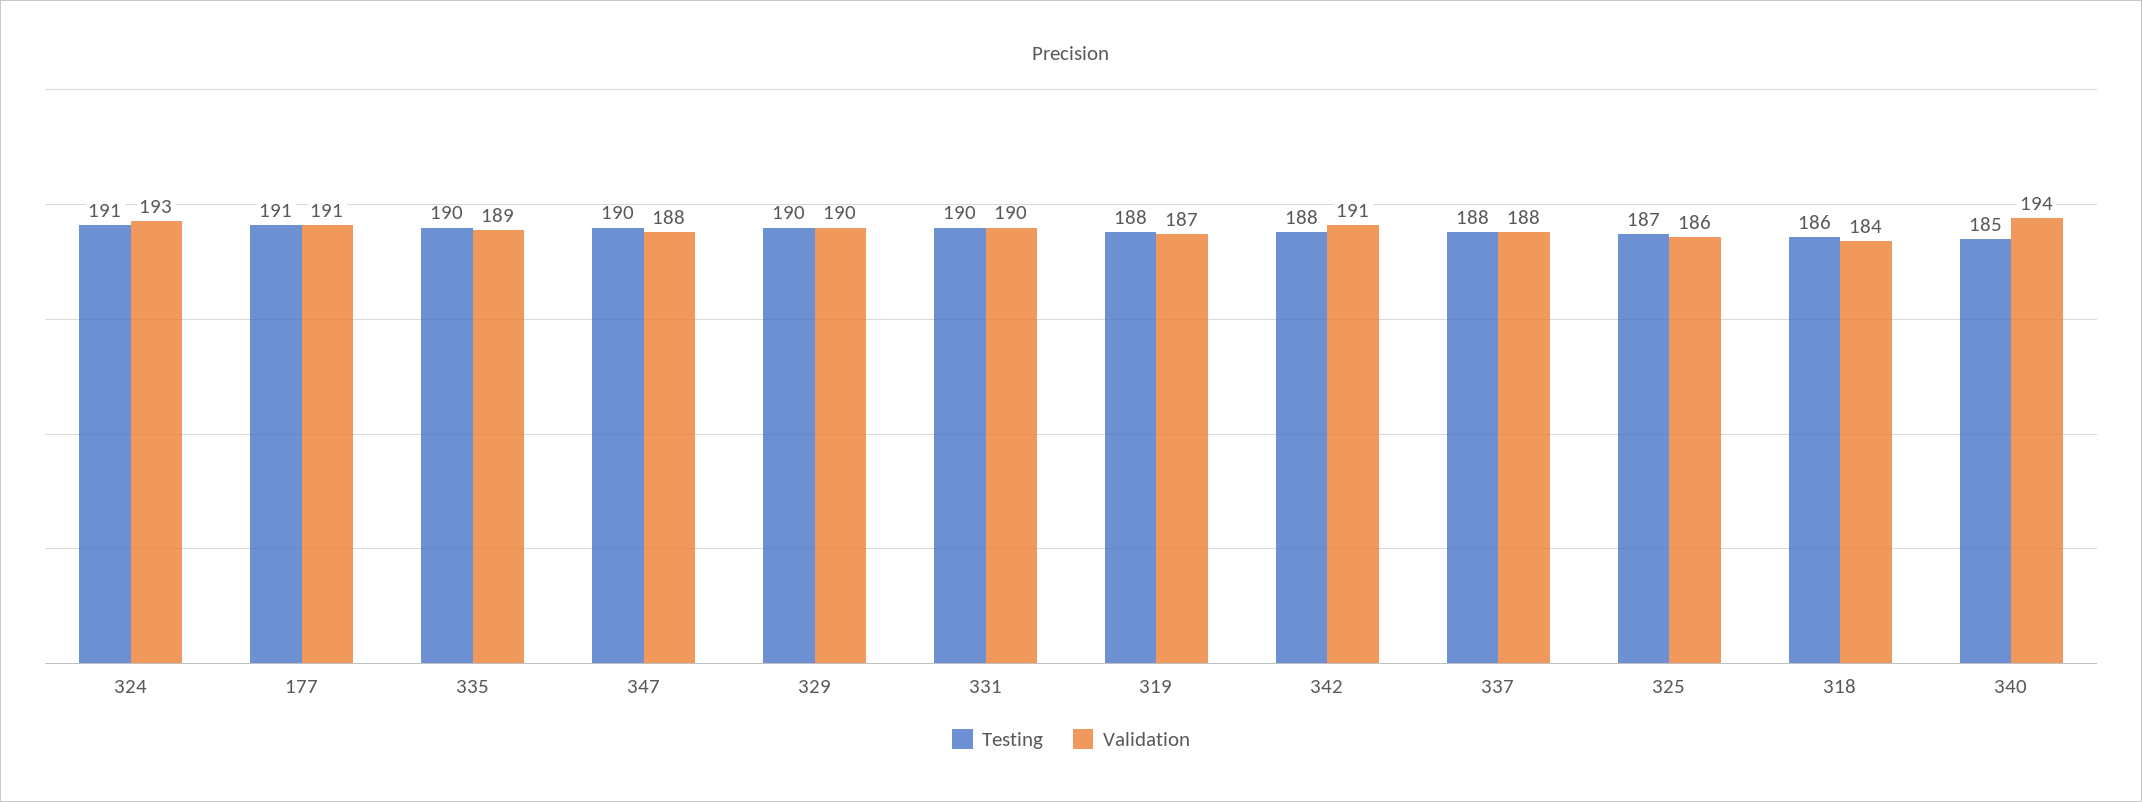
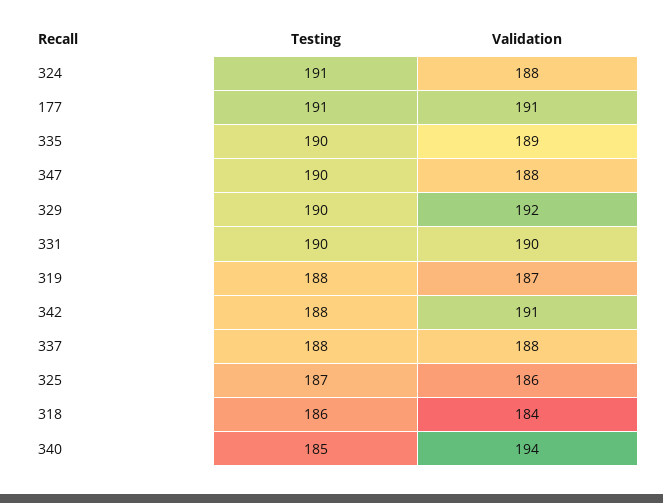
Validation, 324: 193 -> 188
Validation, 329: 190 -> 192

